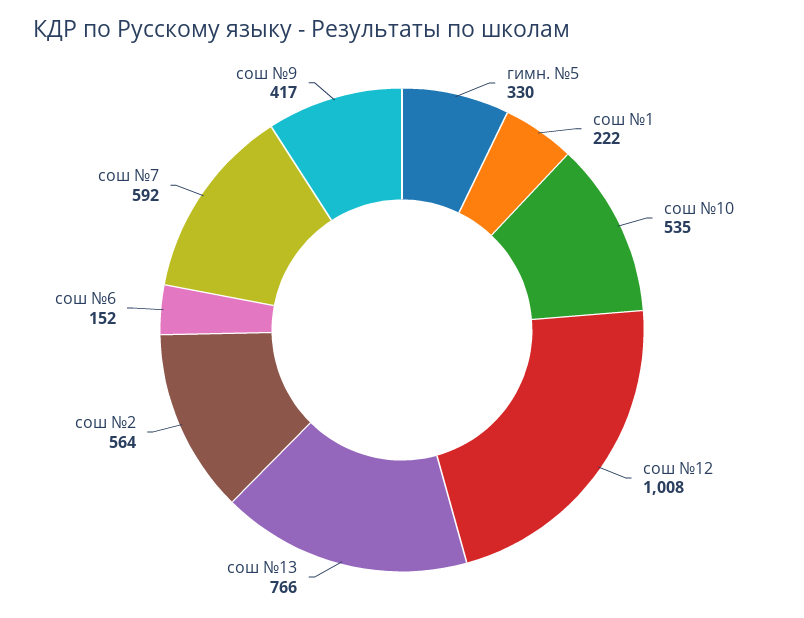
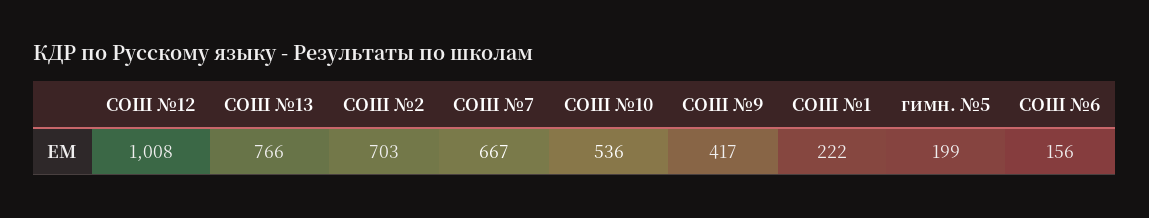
гимн. №5: 330 -> 199
сош №10: 535 -> 536
сош №2: 564 -> 703
сош №6: 152 -> 156
сош №7: 592 -> 667

